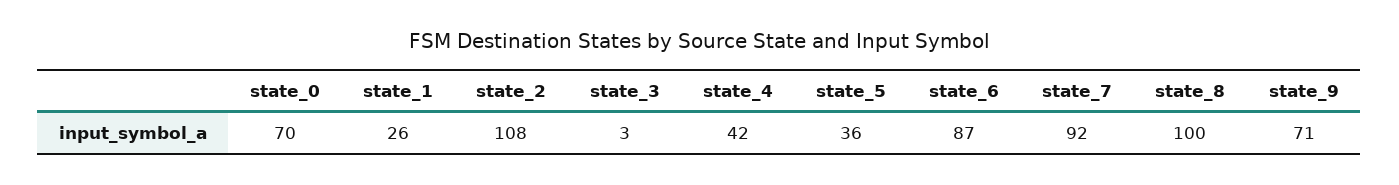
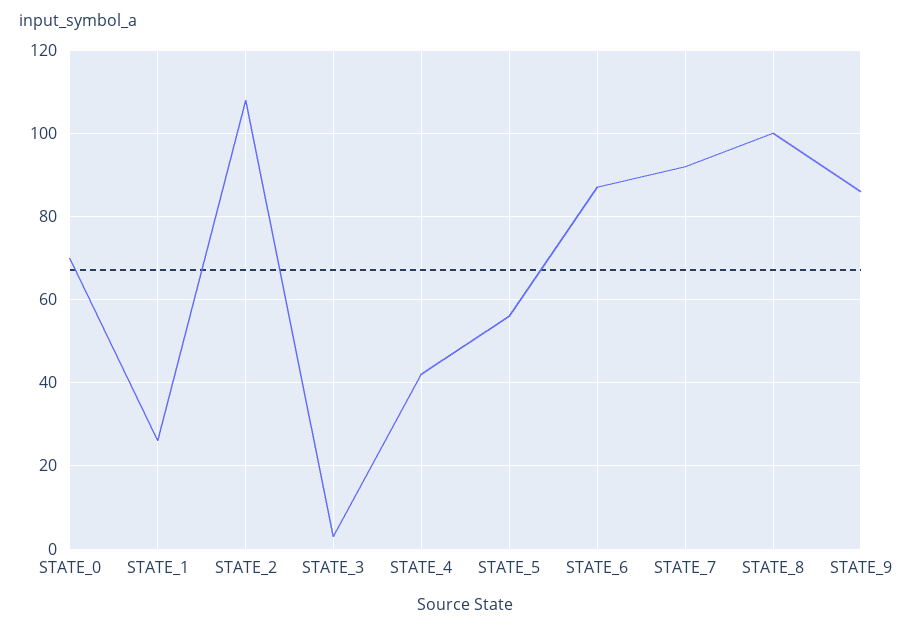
state_5: 36 -> 55
state_9: 71 -> 85

